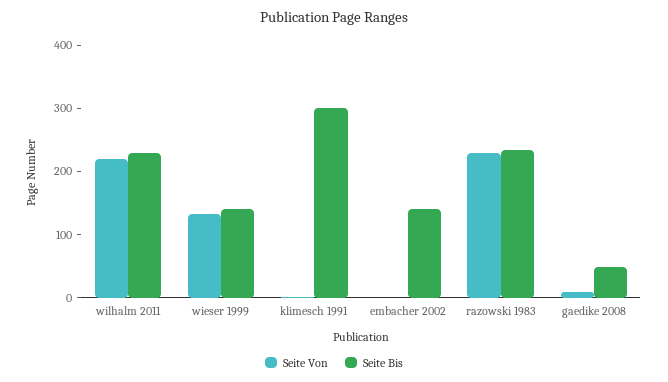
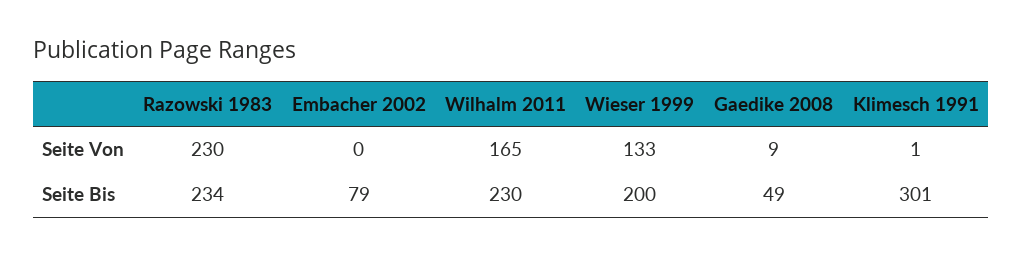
Seite Von, wilhalm 2011: 220 -> 165
Seite Bis, wieser 1999: 140 -> 200
Seite Bis, embacher 2002: 140 -> 79

